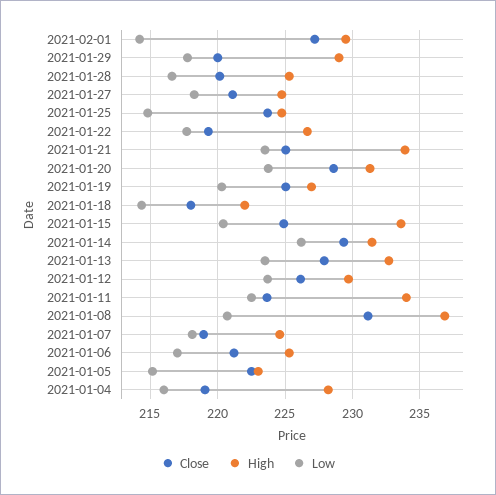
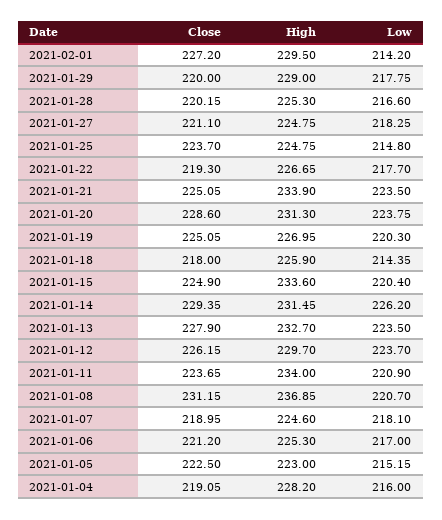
High, 2021-01-18: 222 -> 225.9
Low, 2021-01-11: 222.5 -> 220.9

